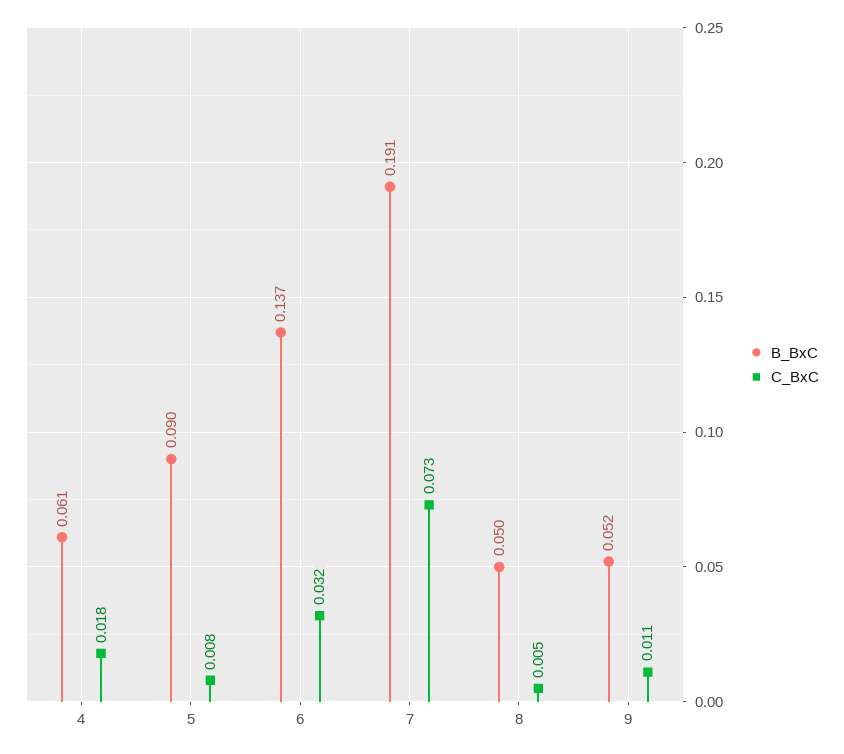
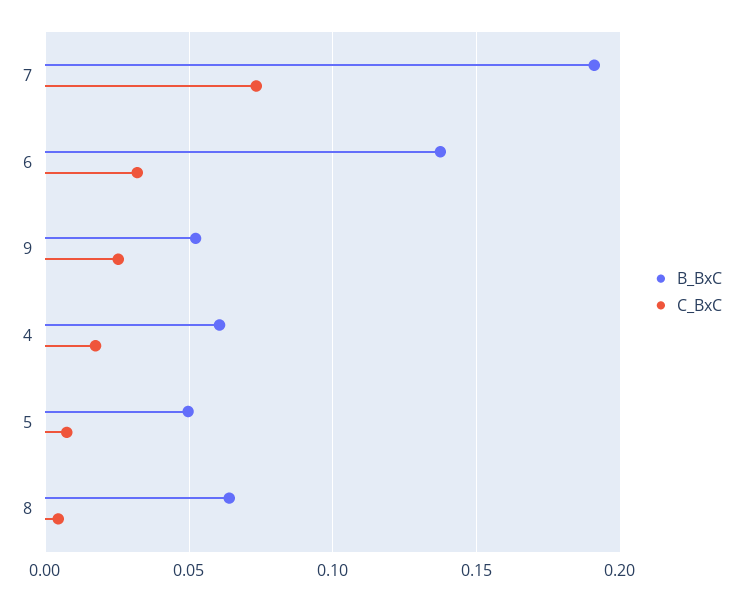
B_BxC, 5: 0.09 -> 0.05
B_BxC, 8: 0.05 -> 0.065
C_BxC, 9: 0.011 -> 0.025

